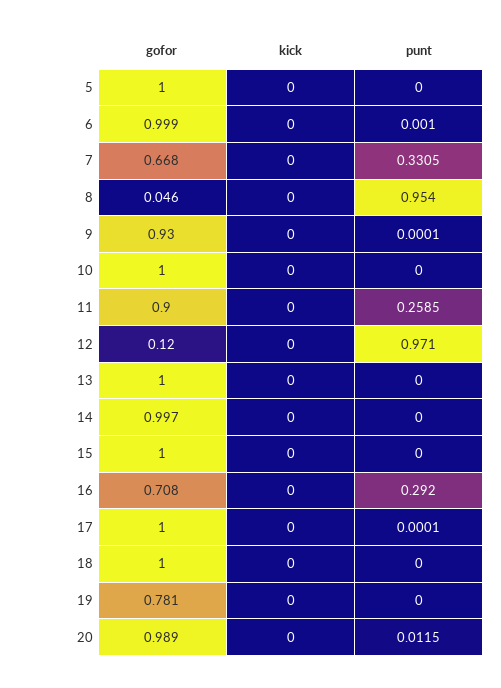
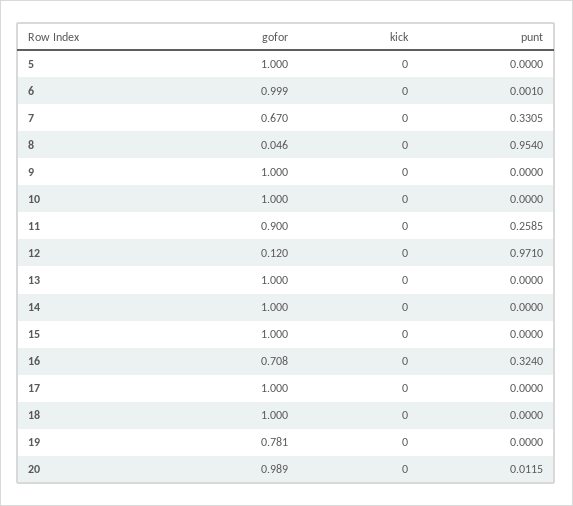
gofor, 7: 0.668 -> 0.67
gofor, 9: 0.93 -> 1
punt, 9: 0.0001 -> 0
gofor, 14: 0.997 -> 1
punt, 16: 0.292 -> 0.324
punt, 17: 0.0001 -> 0

